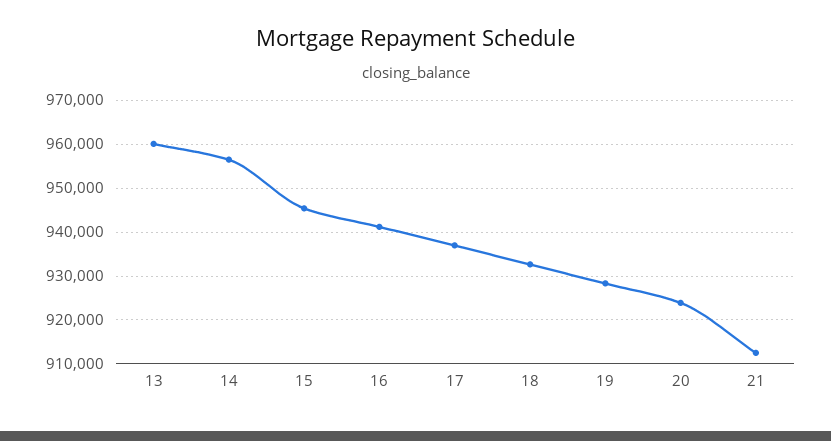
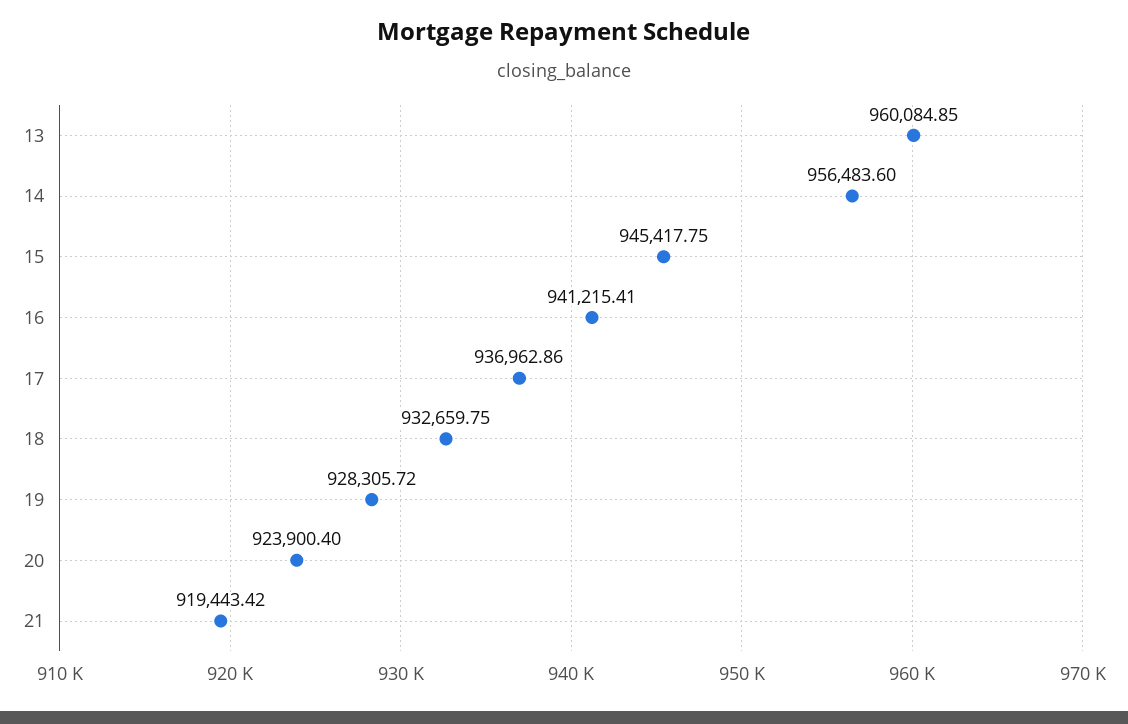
21: 912000 -> 919443.42

